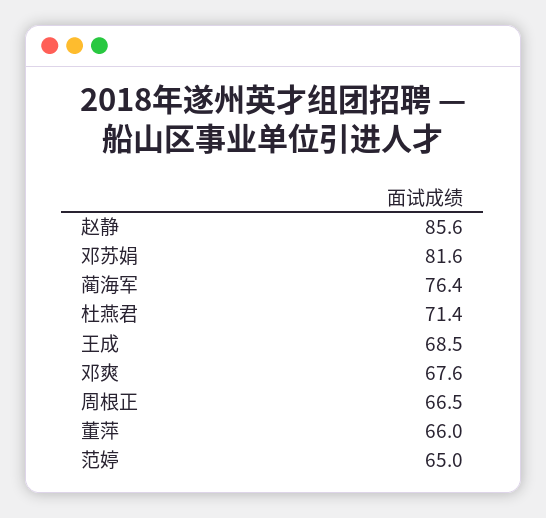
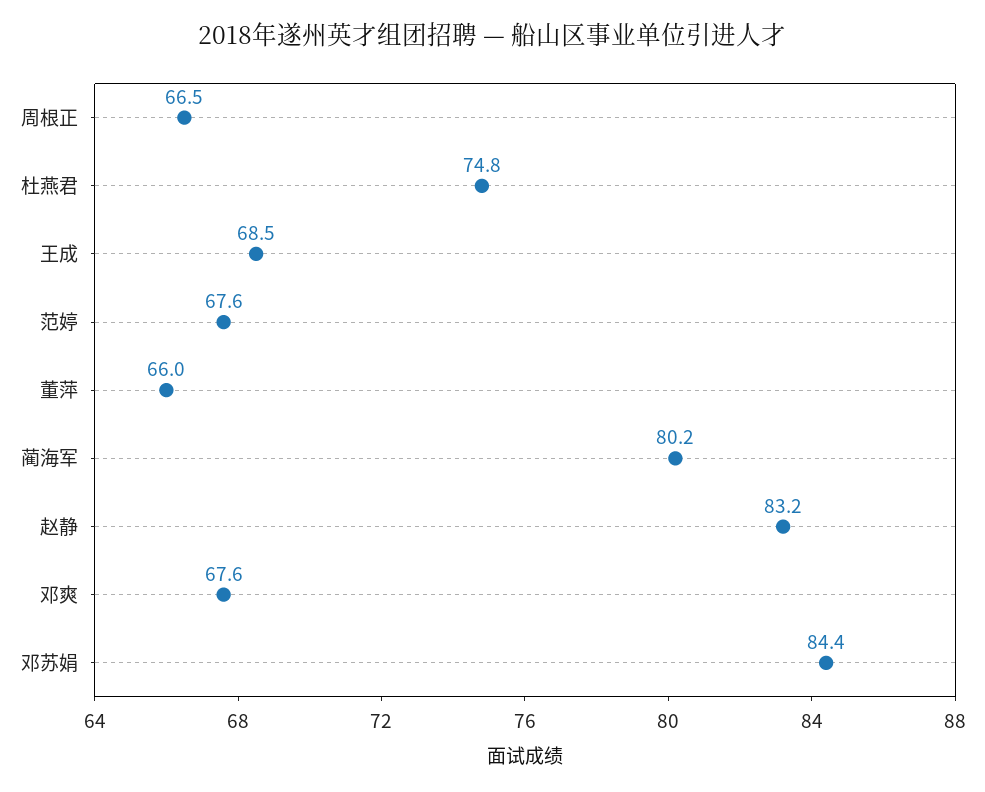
赵静: 85.6 -> 83.2
邓苏娟: 81.6 -> 84.4
蔺海军: 76.4 -> 80.2
杜燕君: 71.4 -> 74.8
范婷: 65 -> 67.6

